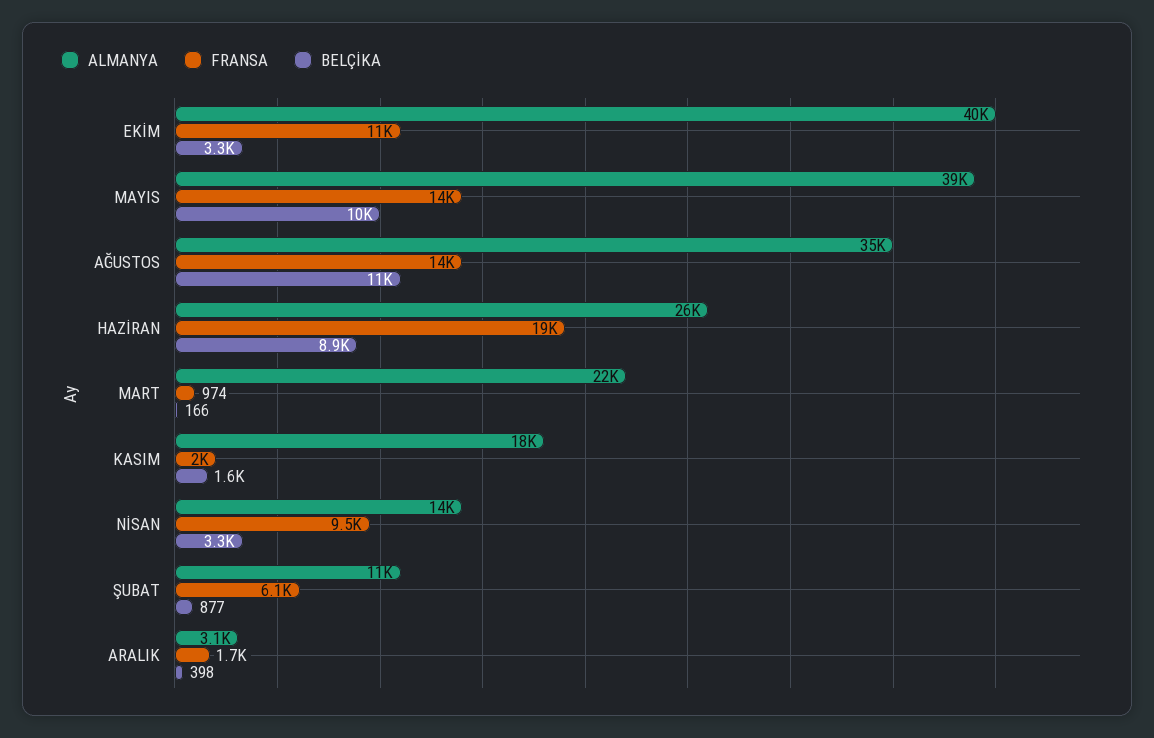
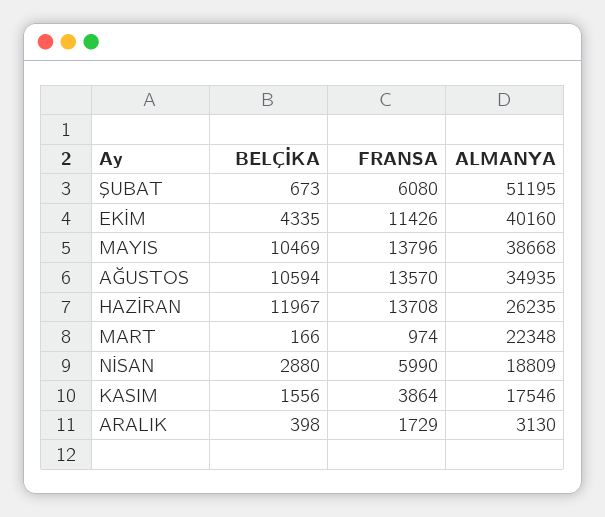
BELÇİKA, EKİM: 3300 -> 4335
FRANSA, HAZİRAN: 19000 -> 13708
BELÇİKA, HAZİRAN: 8900 -> 11967
FRANSA, KASIM: 2000 -> 3864
ALMANYA, NİSAN: 14000 -> 18809
FRANSA, NİSAN: 9500 -> 5990
BELÇİKA, NİSAN: 3300 -> 2880
ALMANYA, ŞUBAT: 11000 -> 51195
BELÇİKA, ŞUBAT: 877 -> 673

